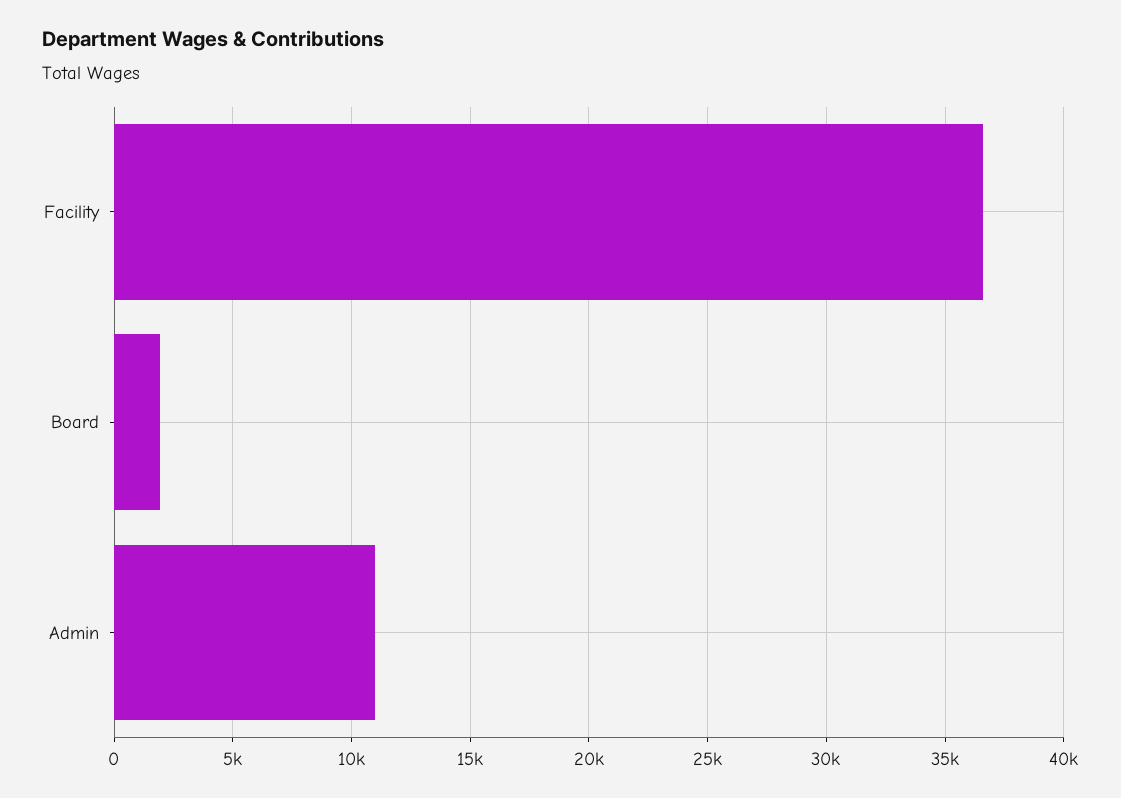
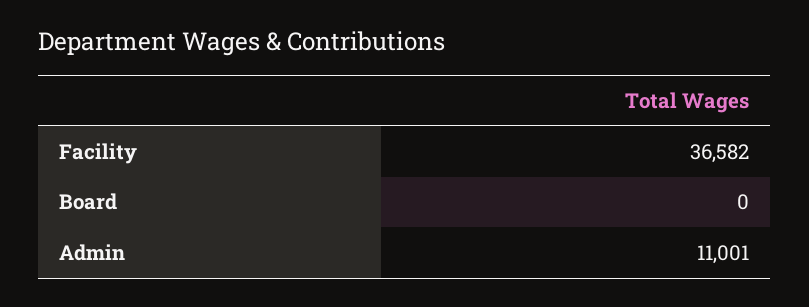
Board: 2000 -> 0

